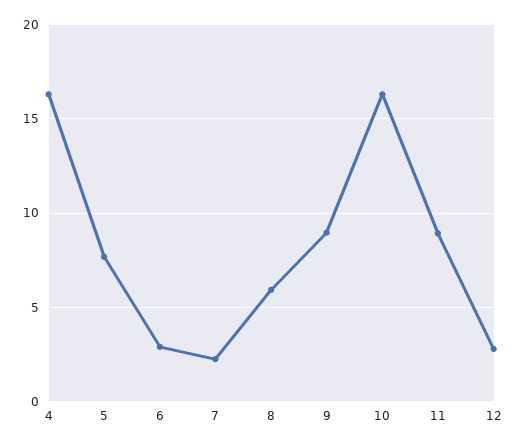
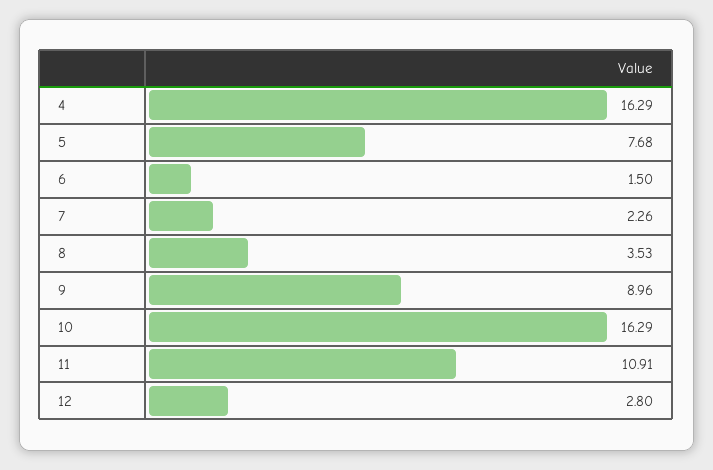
6: 3 -> 1.5
8: 6 -> 3.53
11: 9 -> 10.91

